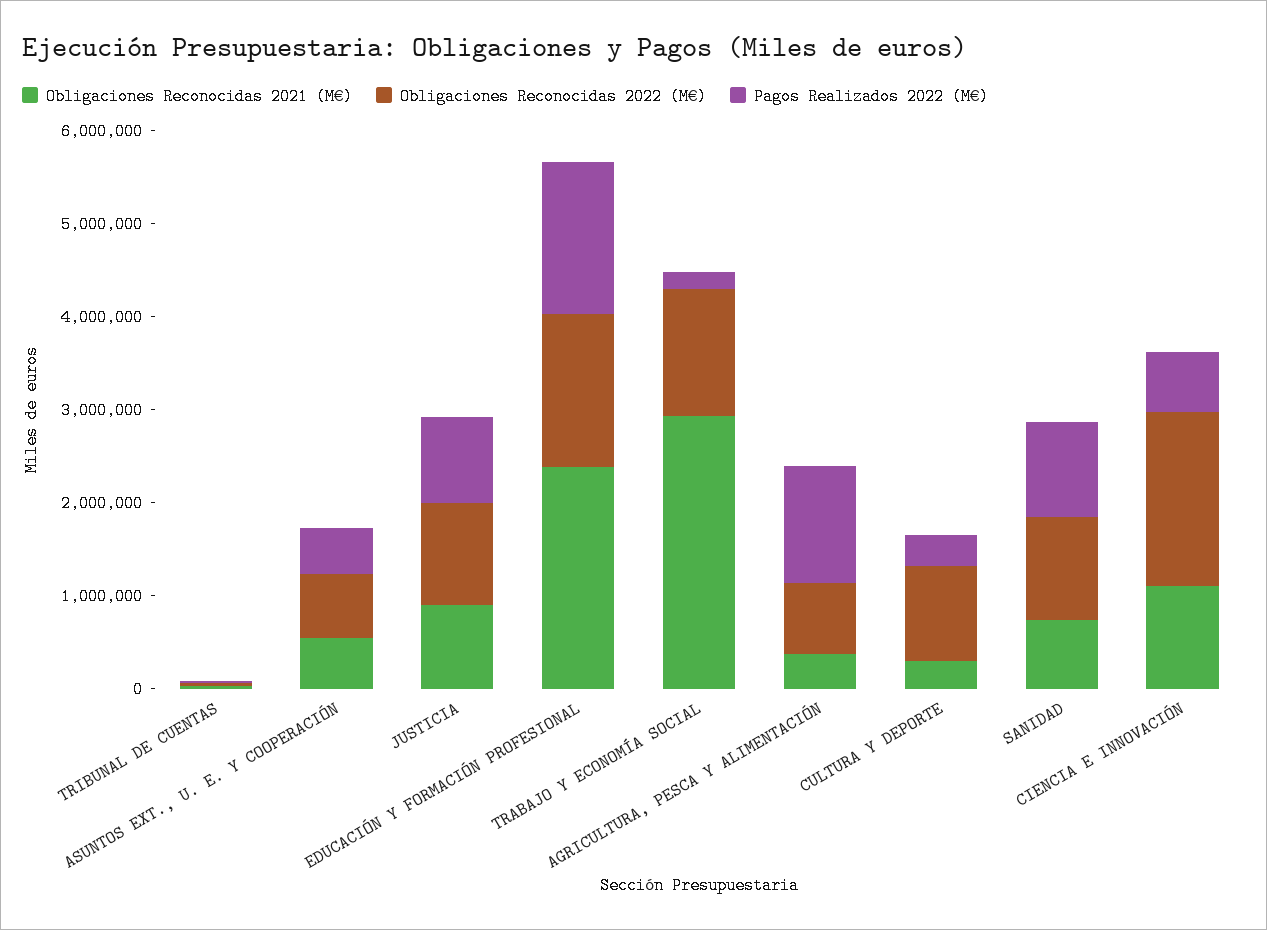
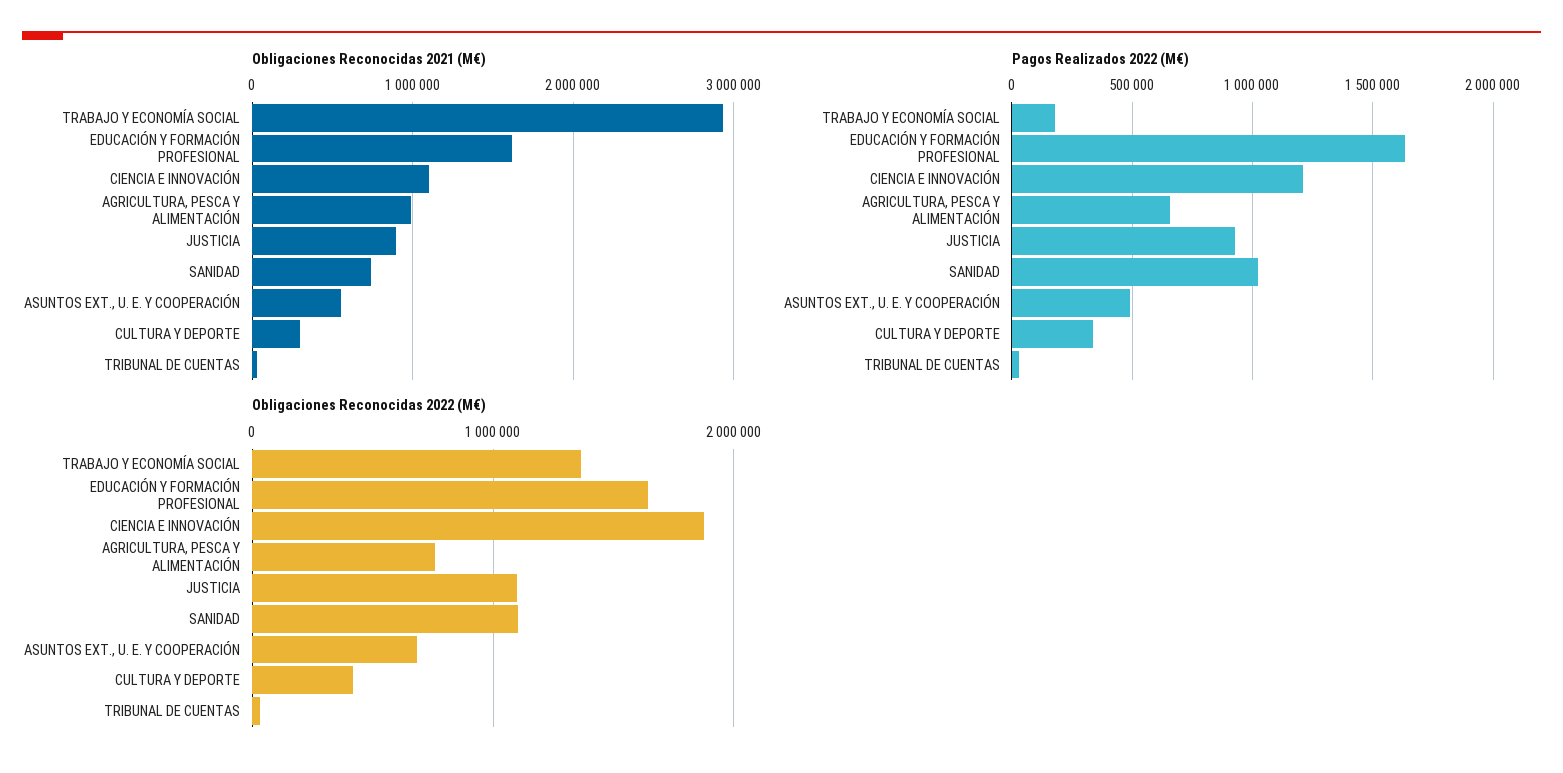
Obligaciones Reconocidas 2021 (M€), EDUCACIÓN Y FORMACIÓN PROFESIONAL: 2400000 -> 1600000
Obligaciones Reconocidas 2021 (M€), AGRICULTURA, PESCA Y ALIMENTACIÓN: 400000 -> 1000000
Pagos Realizados 2022 (M€), AGRICULTURA, PESCA Y ALIMENTACIÓN: 1200000 -> 650000
Obligaciones Reconocidas 2022 (M€), CULTURA Y DEPORTE: 1000000 -> 400000
Pagos Realizados 2022 (M€), CIENCIA E INNOVACIÓN: 600000 -> 1200000

